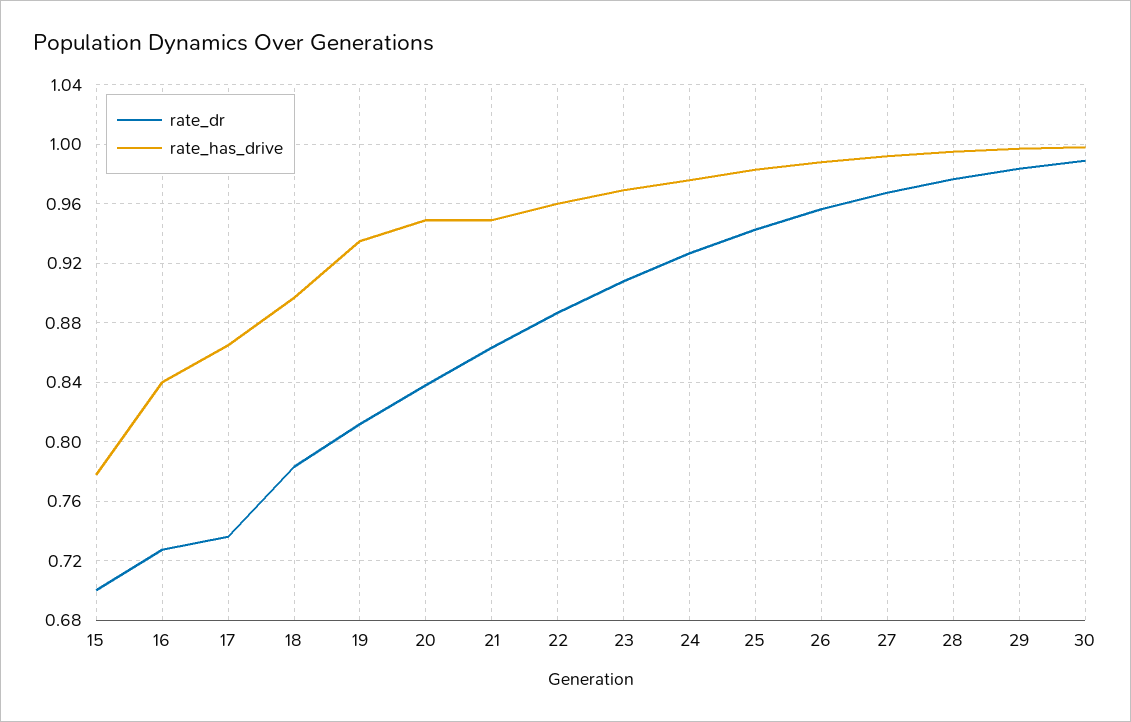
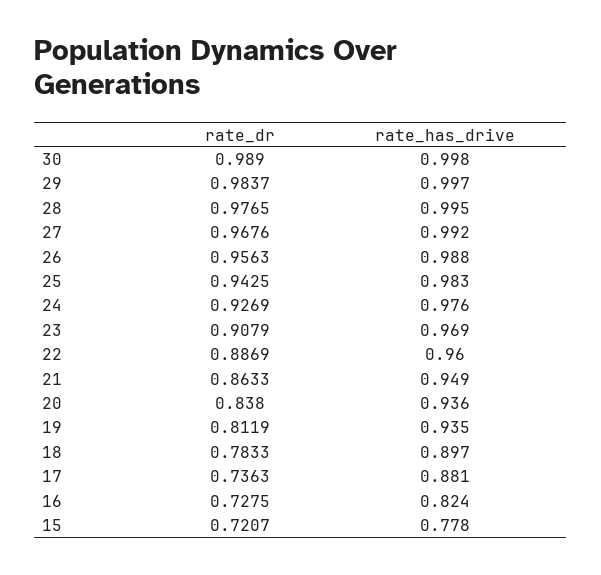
rate_dr, 15: 0.7 -> 0.7207
rate_has_drive, 16: 0.84 -> 0.824
rate_has_drive, 17: 0.865 -> 0.881
rate_has_drive, 20: 0.95 -> 0.936

